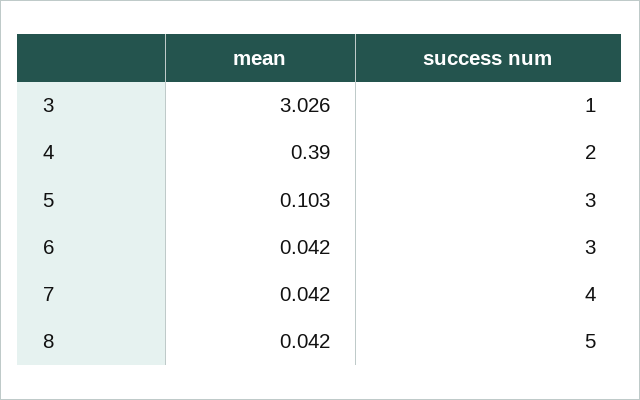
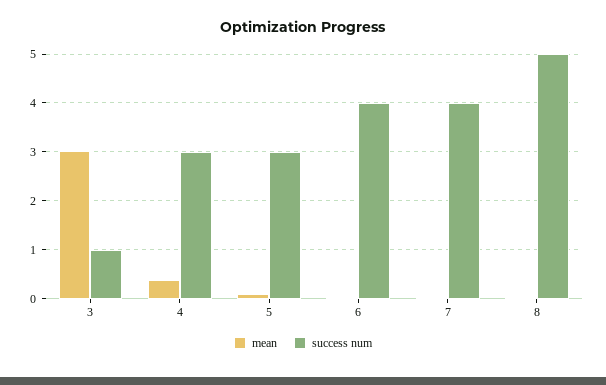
success num, 4: 2 -> 3
success num, 6: 3 -> 4

